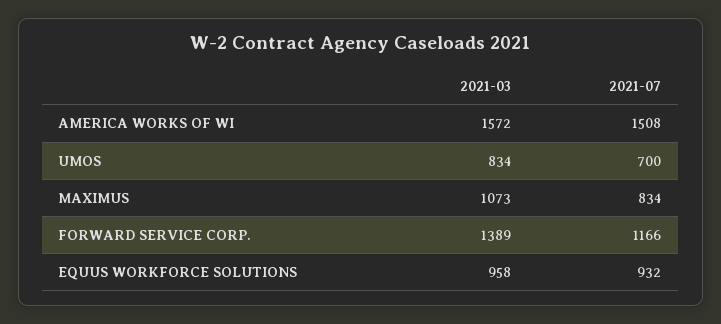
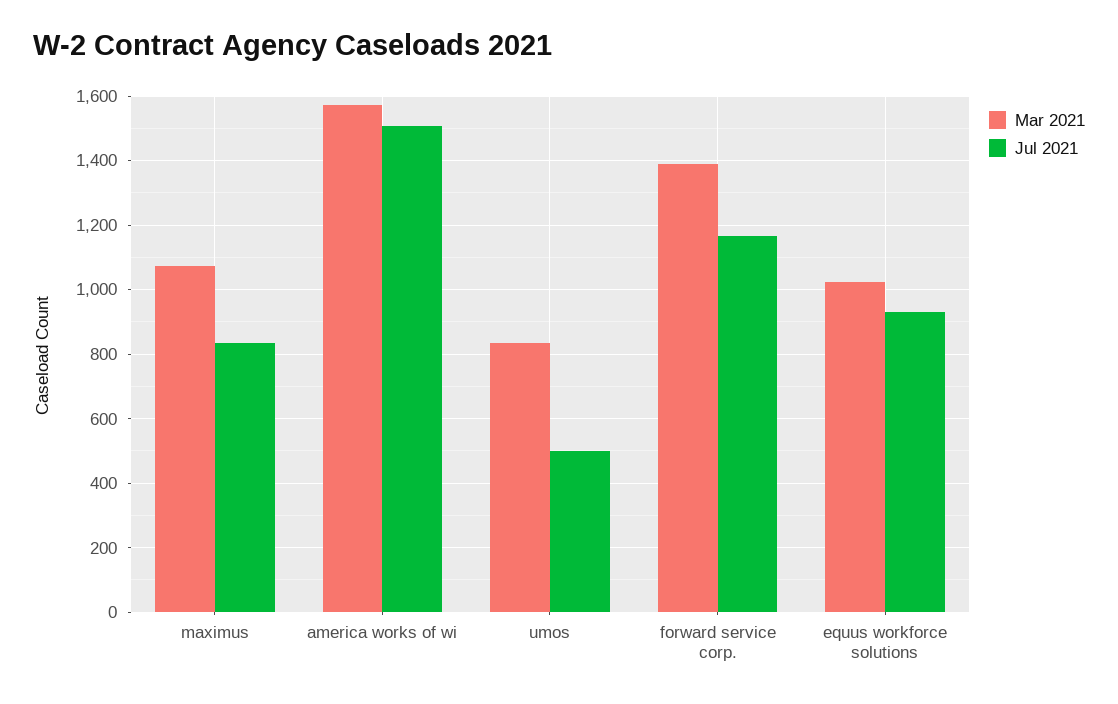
2021-07, UMOS: 700 -> 500
2021-03, EQUUS WORKFORCE SOLUTIONS: 958 -> 1020

